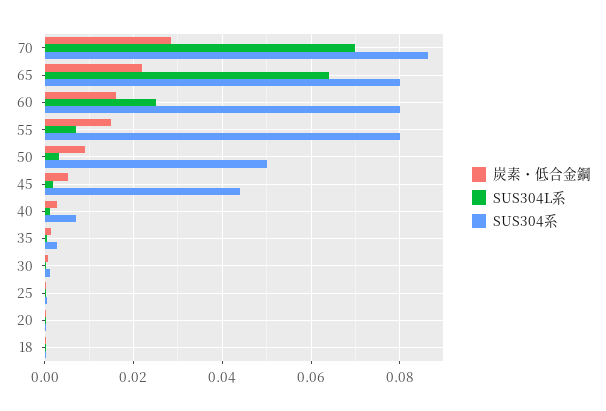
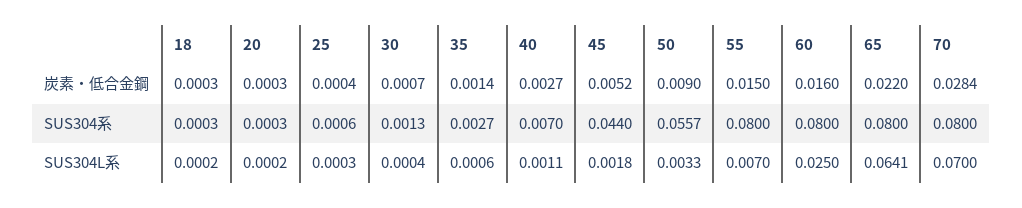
SUS304系, 70: 0.086 -> 0.08
SUS304系, 50: 0.05 -> 0.0557

